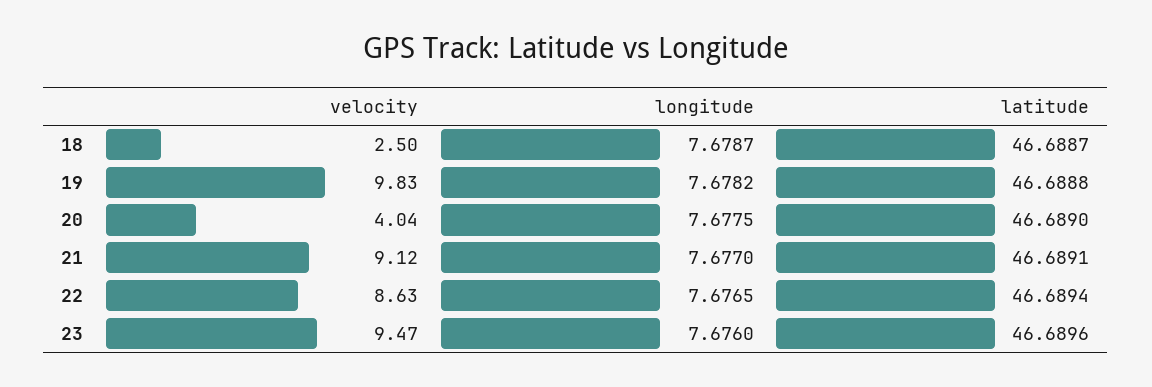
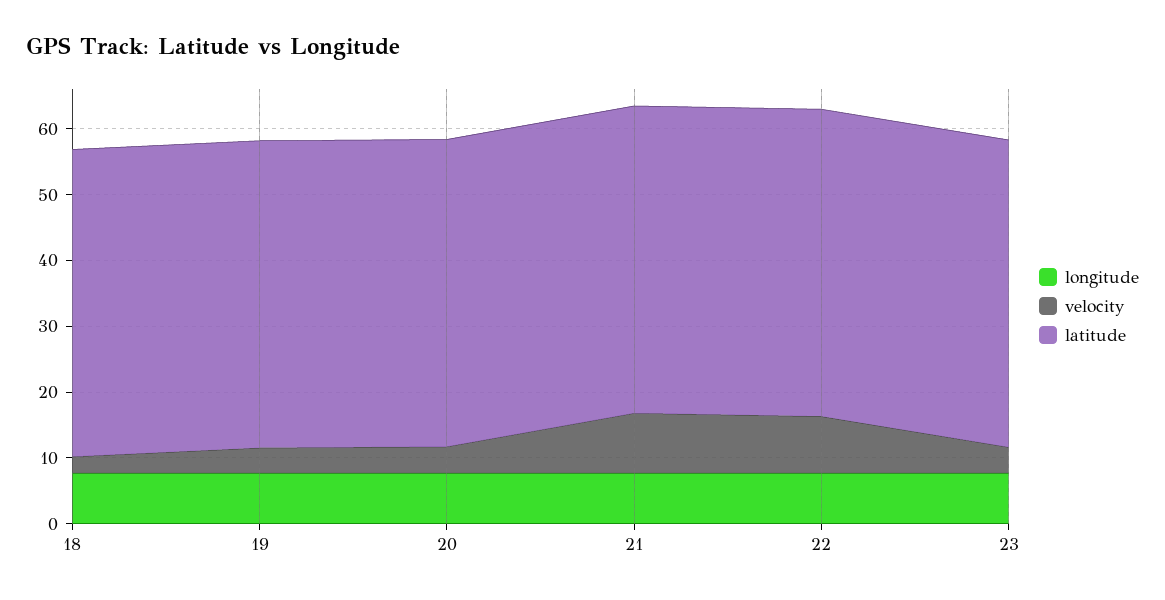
velocity, 19: 9.83 -> 4
velocity, 23: 9.47 -> 4

